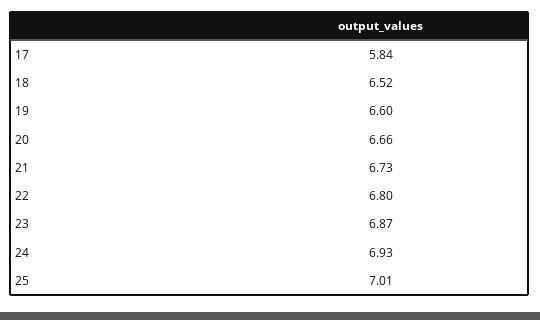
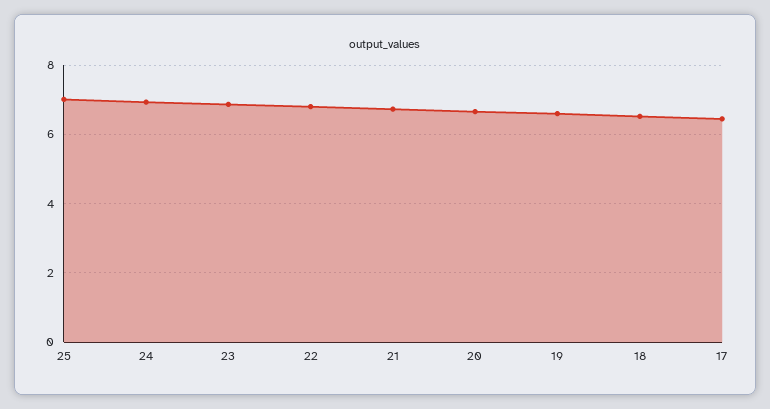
17: 5.84 -> 6.4

